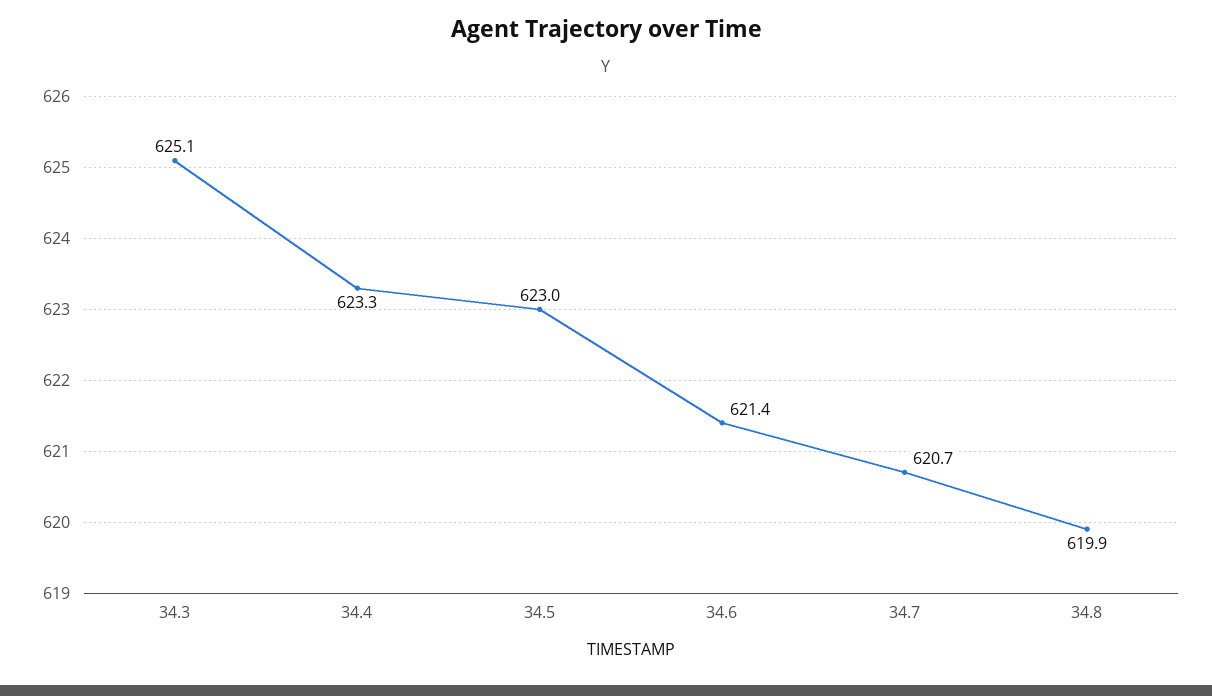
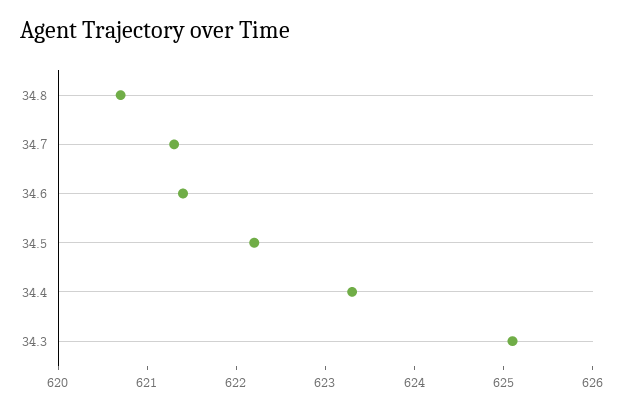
34.5: 623 -> 622.2
34.7: 620.7 -> 621.3
34.8: 619.9 -> 620.7

